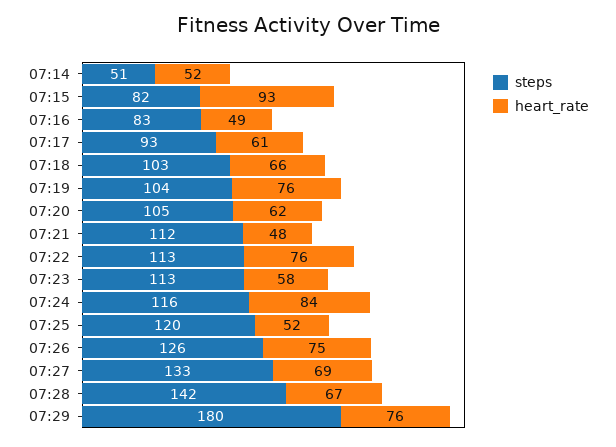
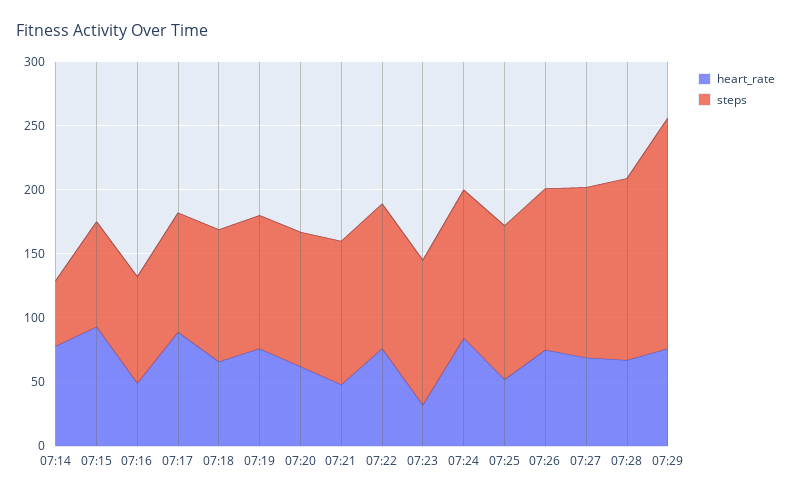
heart_rate, 07:14: 52 -> 80
heart_rate, 07:17: 61 -> 90
heart_rate, 07:23: 58 -> 30

